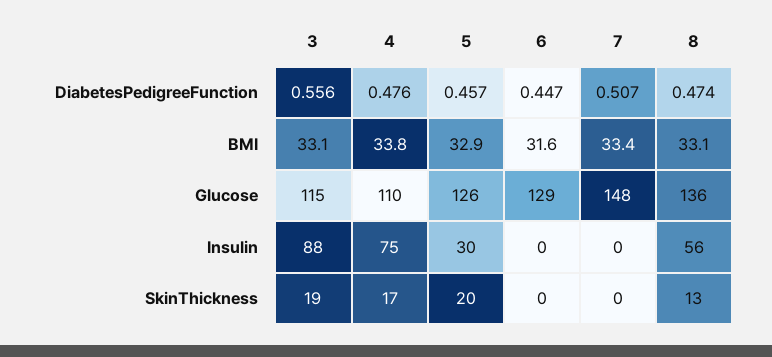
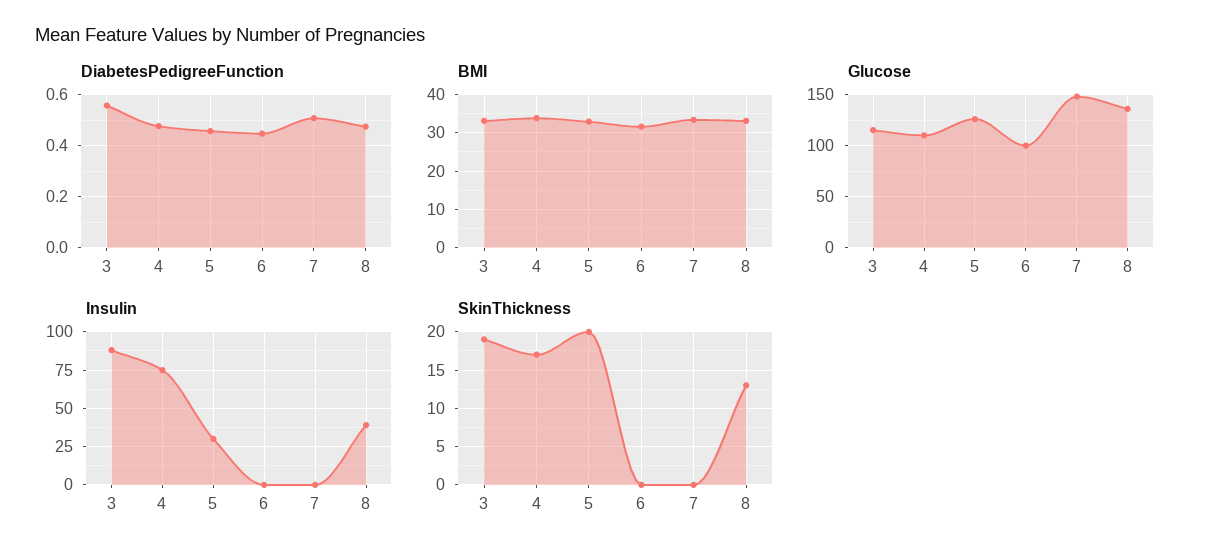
Glucose, 6: 129 -> 100
Insulin, 8: 56 -> 40

